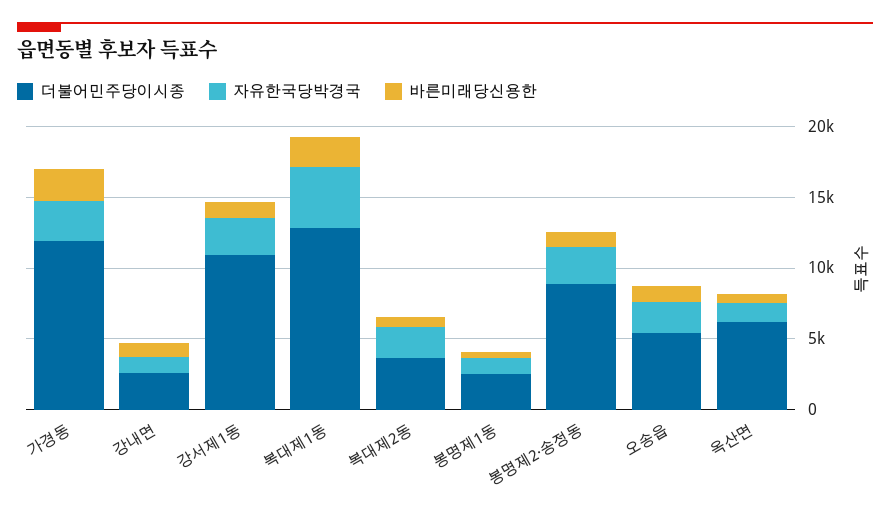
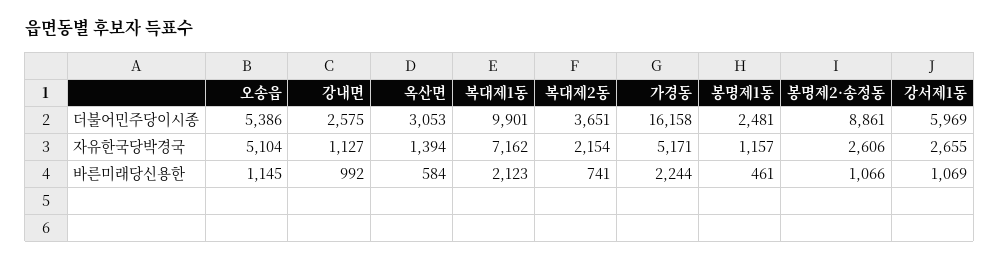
더불어민주당이시종, 가경동: 12000 -> 16158
자유한국당박경국, 가경동: 3000 -> 5171
더불어민주당이시종, 강서제1동: 11000 -> 5969
더불어민주당이시종, 복대제1동: 13000 -> 9901
자유한국당박경국, 복대제1동: 4000 -> 7162
자유한국당박경국, 오송읍: 2000 -> 5104
더불어민주당이시종, 옥산면: 6000 -> 3053

